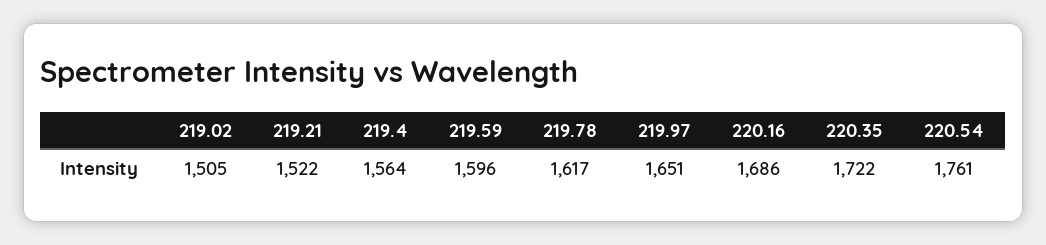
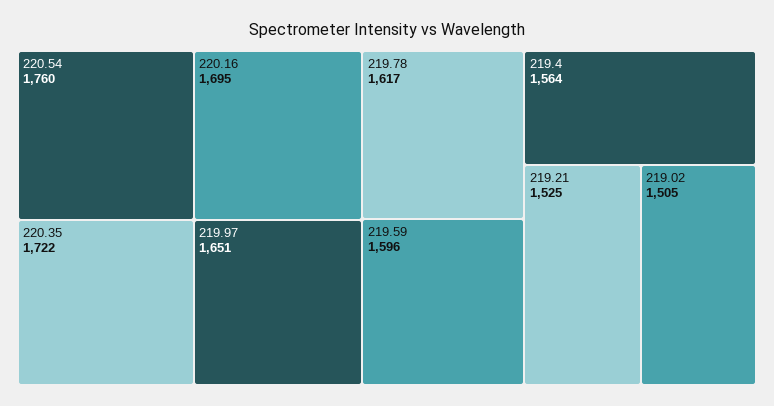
219.21: 1522 -> 1525
220.16: 1686 -> 1695
220.54: 1761 -> 1760

